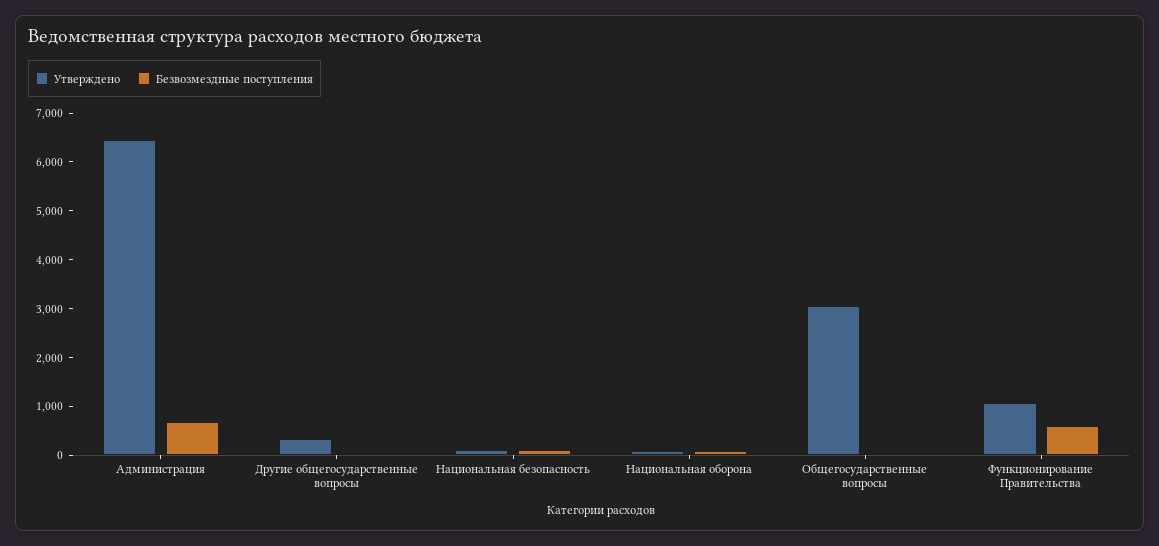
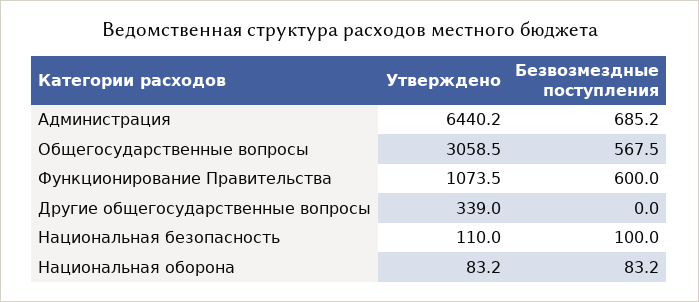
Безвозмездные поступления, Общегосударственные вопросы: 0 -> 567.5

